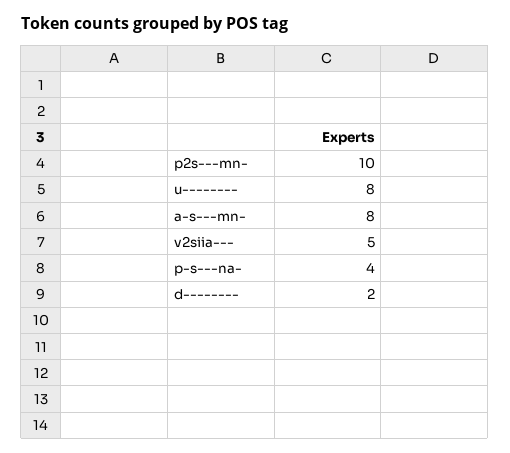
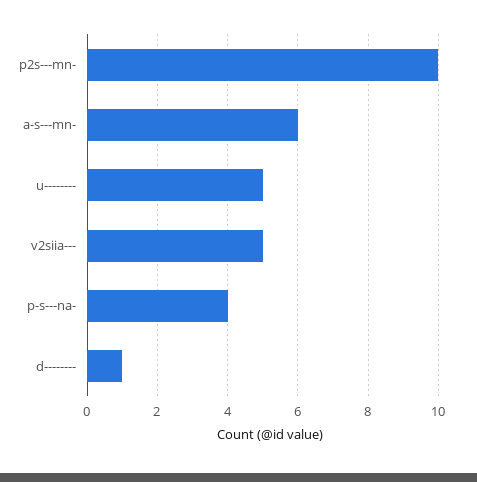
u--------: 8 -> 5
a-s---mn-: 8 -> 6
d--------: 2 -> 1

